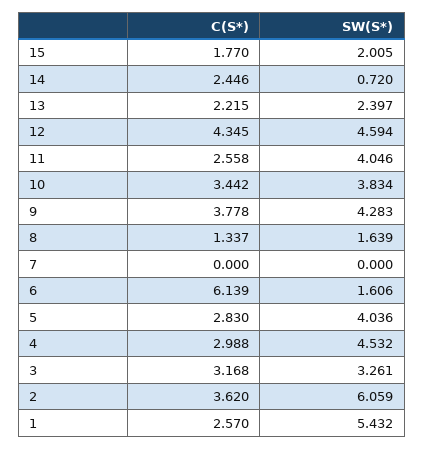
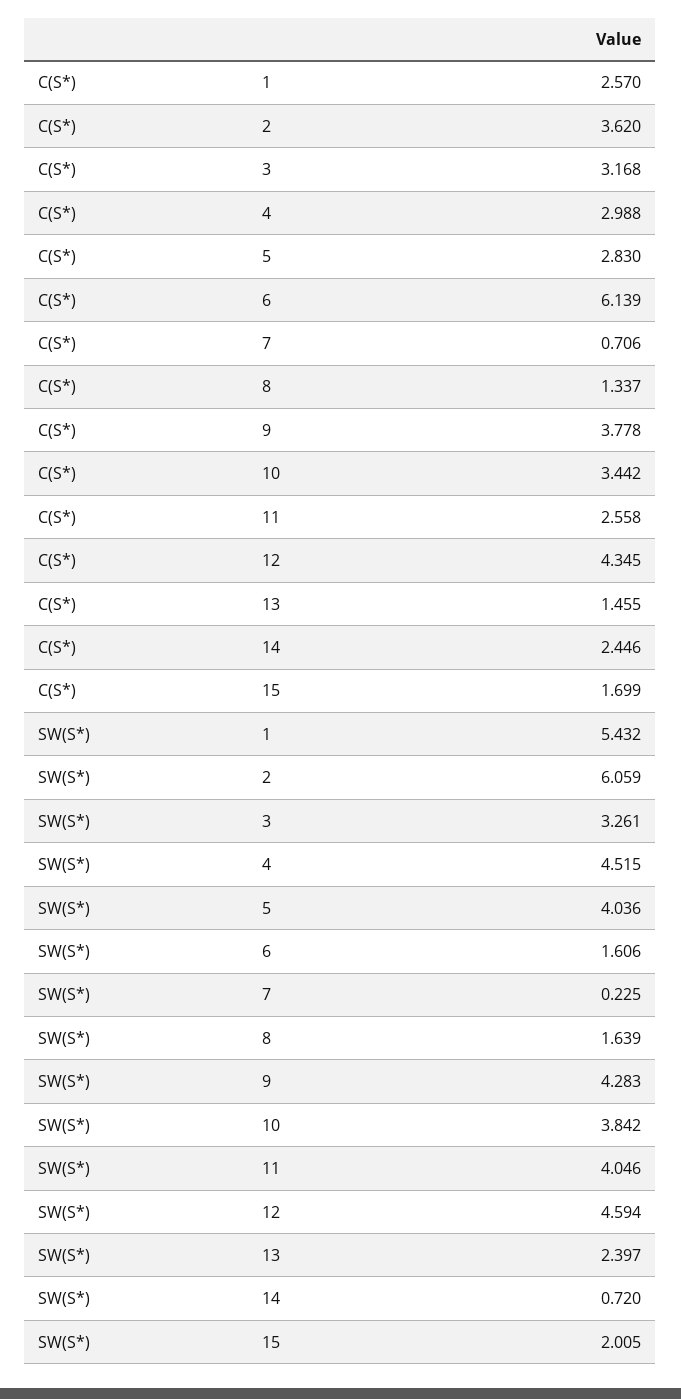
C(S*), 15: 1.77 -> 1.699
C(S*), 13: 2.215 -> 1.455
SW(S*), 10: 3.834 -> 3.842
C(S*), 7: 0 -> 0.706
SW(S*), 7: 0 -> 0.225
SW(S*), 4: 4.532 -> 4.515

